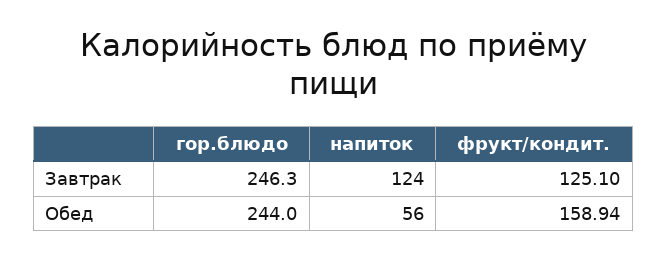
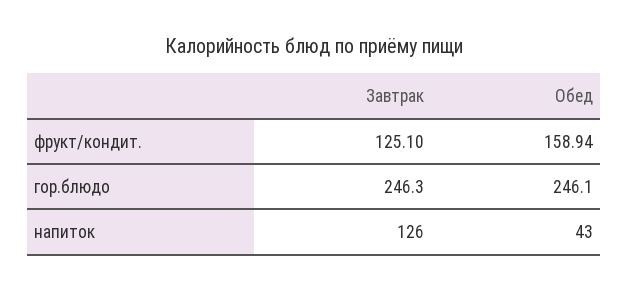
напиток, Завтрак: 124 -> 126
гор.блюдо, Обед: 244 -> 246.1
напиток, Обед: 56 -> 43

